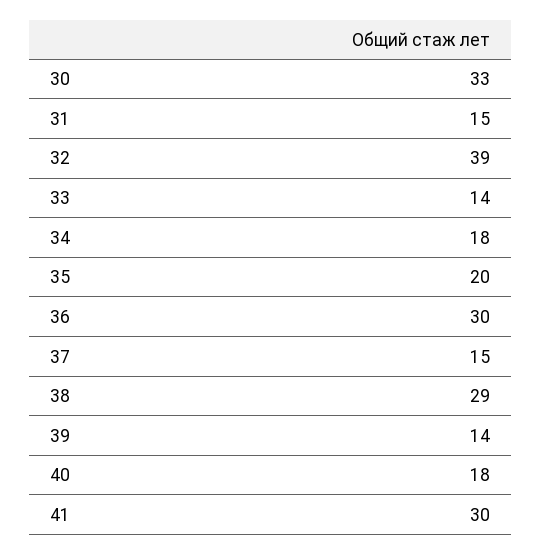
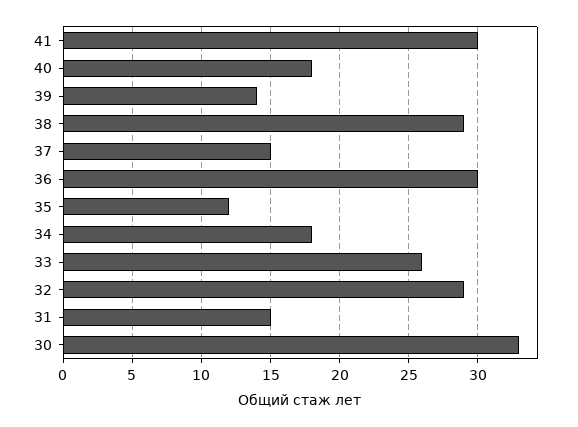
32: 39 -> 29
33: 14 -> 26
35: 20 -> 12

